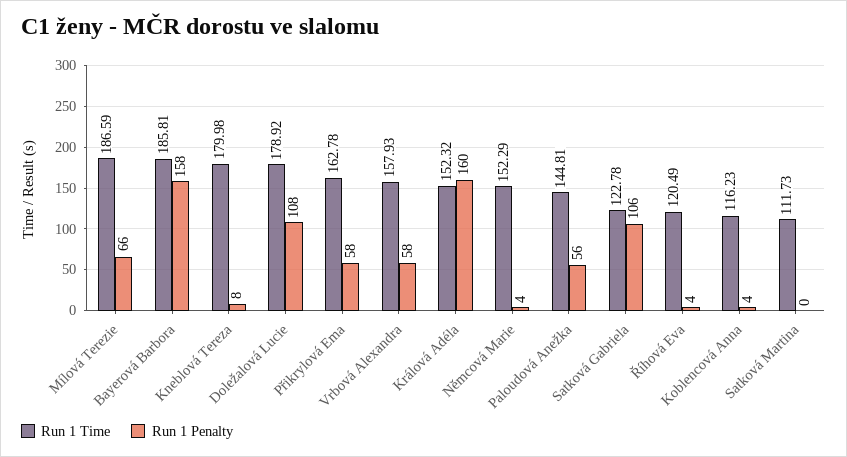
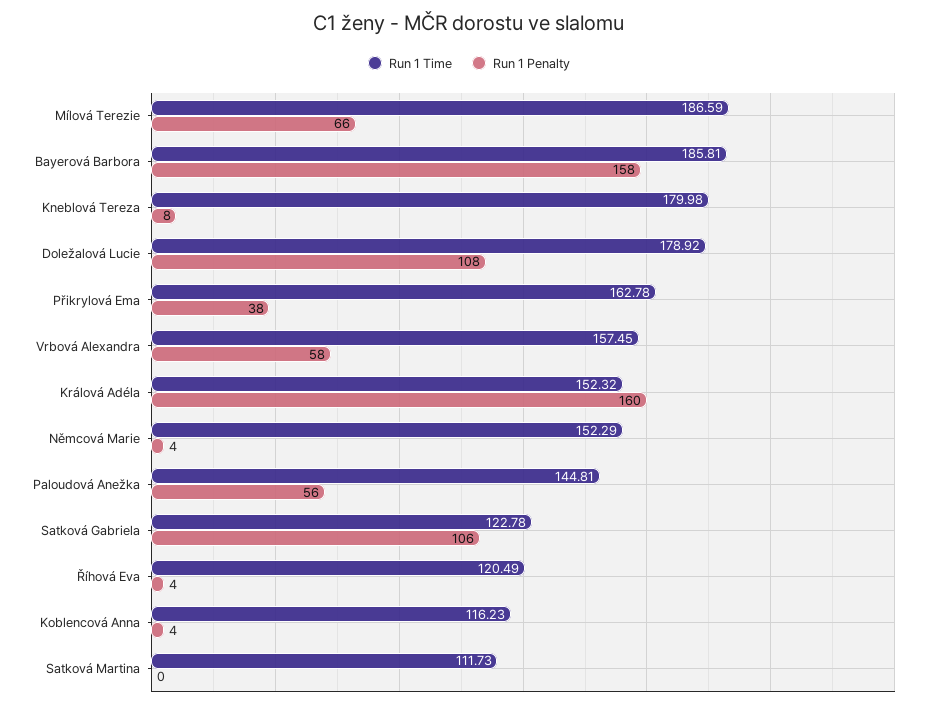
Run 1 Penalty, Přikrylová Ema: 58 -> 38
Run 1 Time, Vrbová Alexandra: 157.93 -> 157.45

